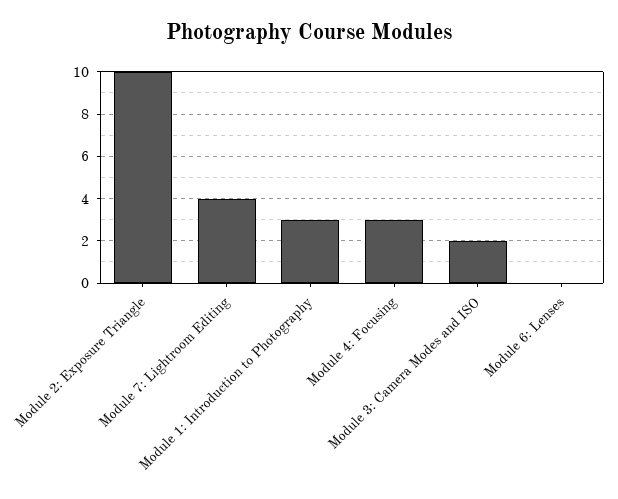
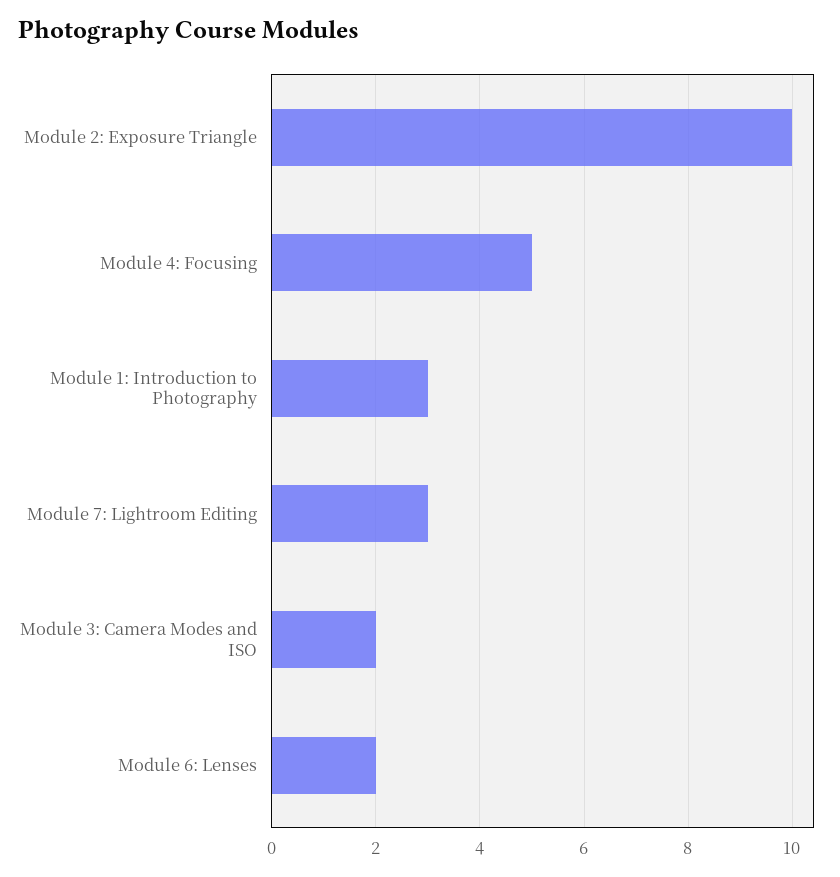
Module 7: Lightroom Editing: 4 -> 3
Module 4: Focusing: 3 -> 5
Module 6: Lenses: 0 -> 2

